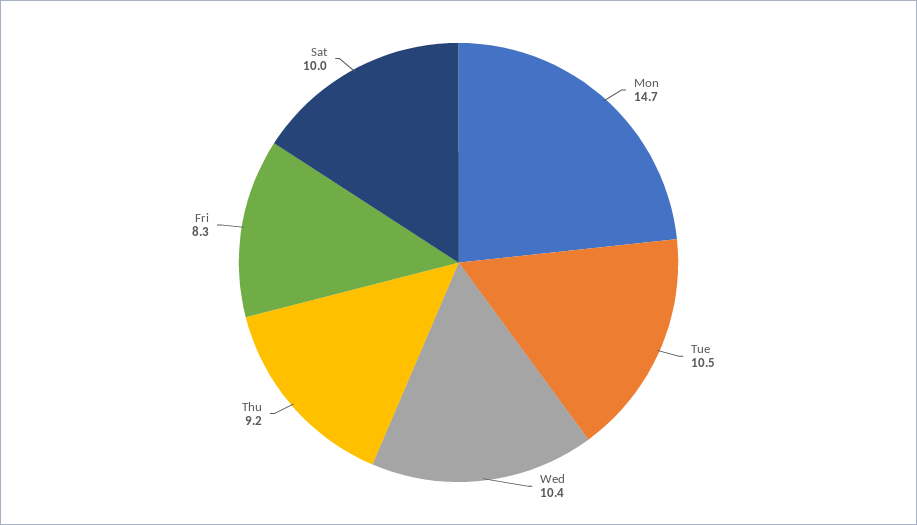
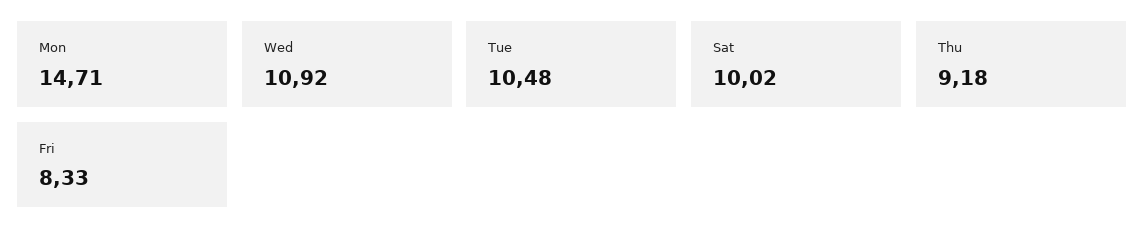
Wed: 10.4 -> 10.92

